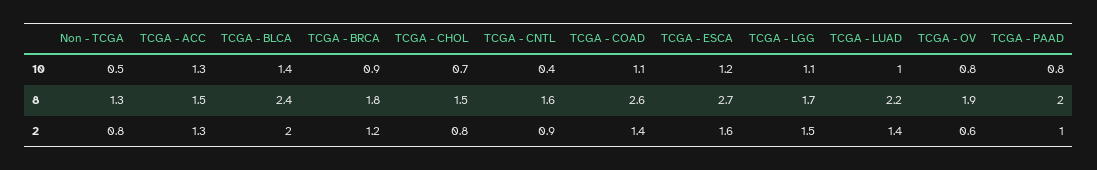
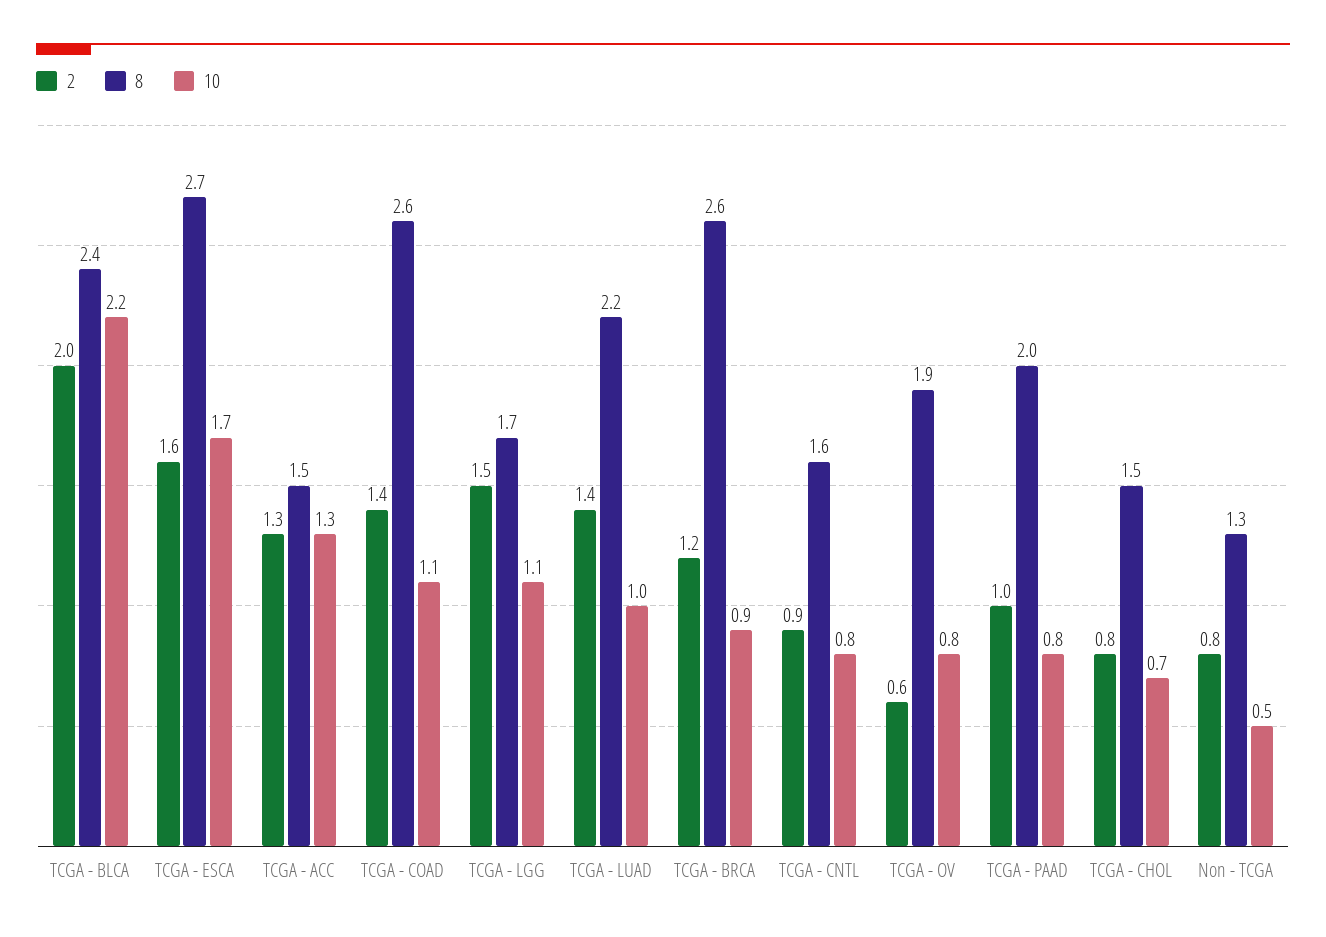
10, TCGA - BLCA: 1.4 -> 2.2
10, TCGA - CNTL: 0.4 -> 0.8
10, TCGA - ESCA: 1.2 -> 1.7
8, TCGA - BRCA: 1.8 -> 2.6

